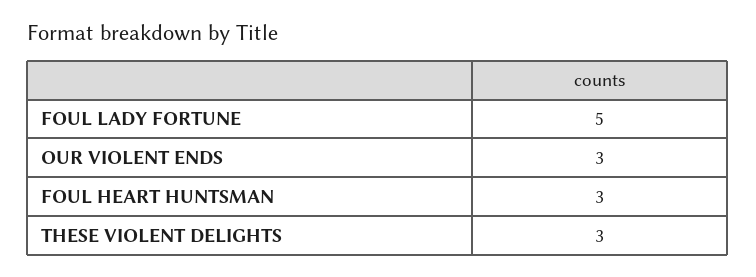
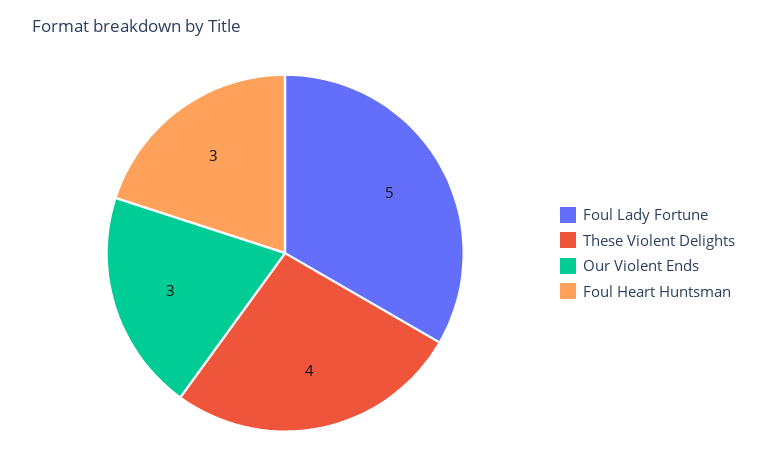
THESE VIOLENT DELIGHTS: 3 -> 4

